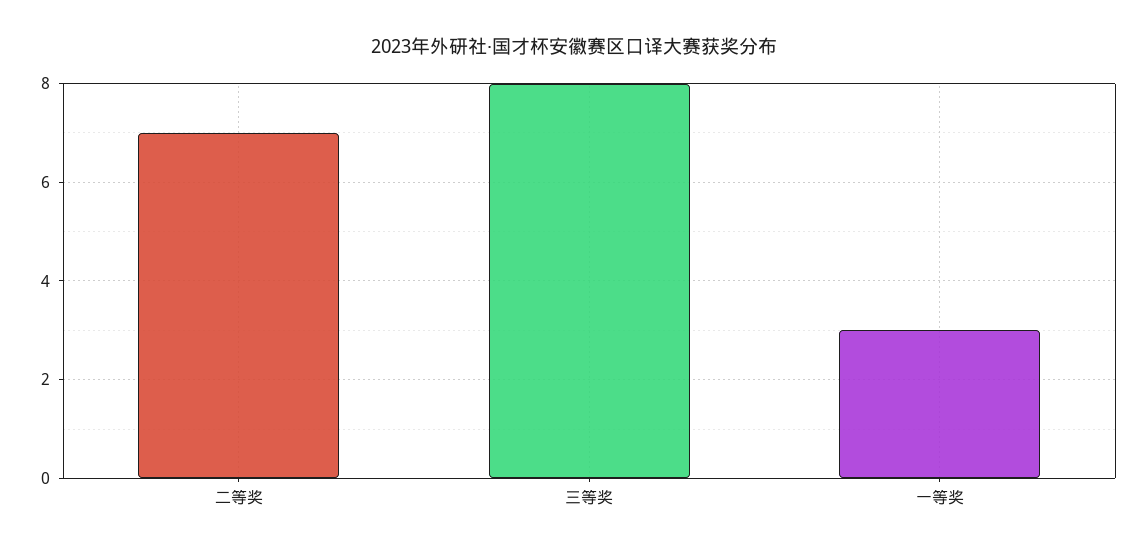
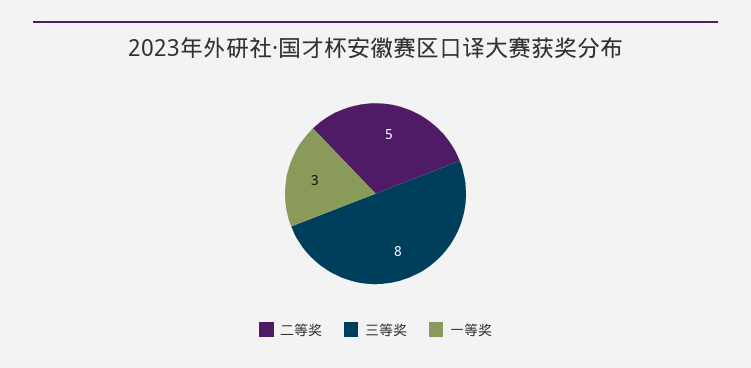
二等奖: 7 -> 5

